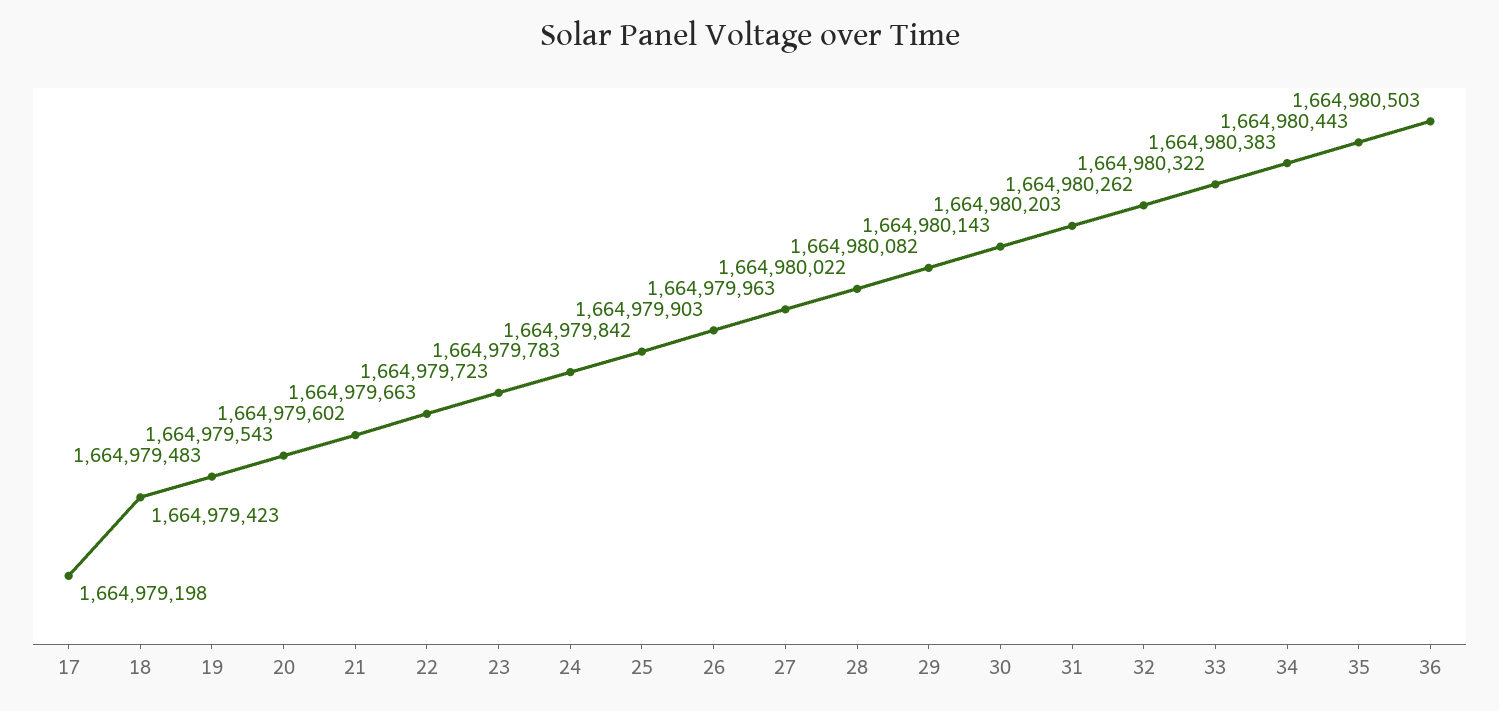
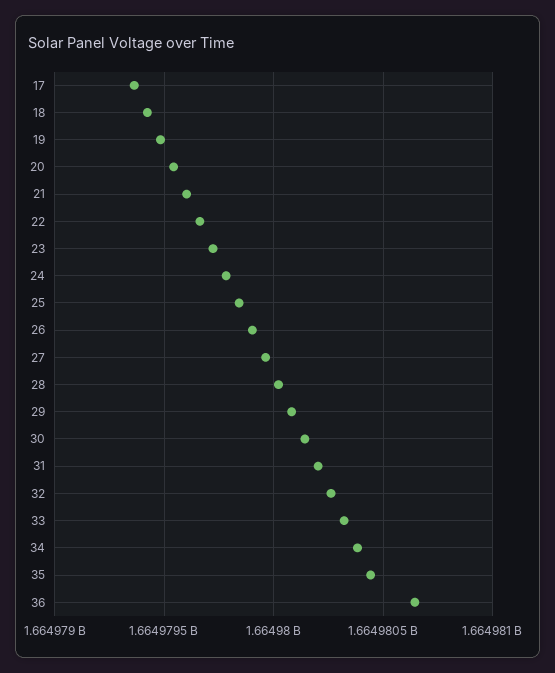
17: 1664979198 -> 1664979350
36: 1664980503 -> 1664980650

